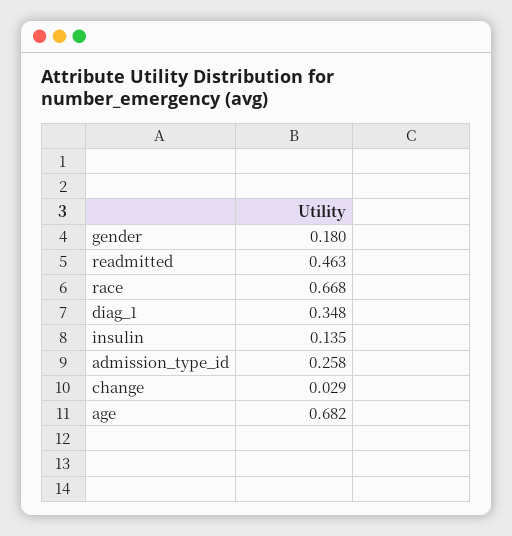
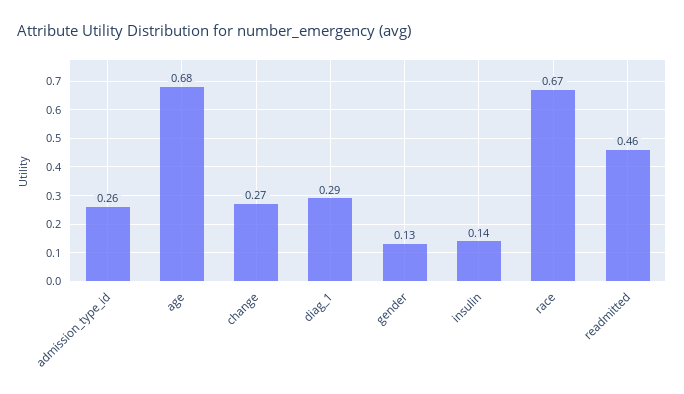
gender: 0.18 -> 0.13
diag_1: 0.348 -> 0.29
change: 0.029 -> 0.27

